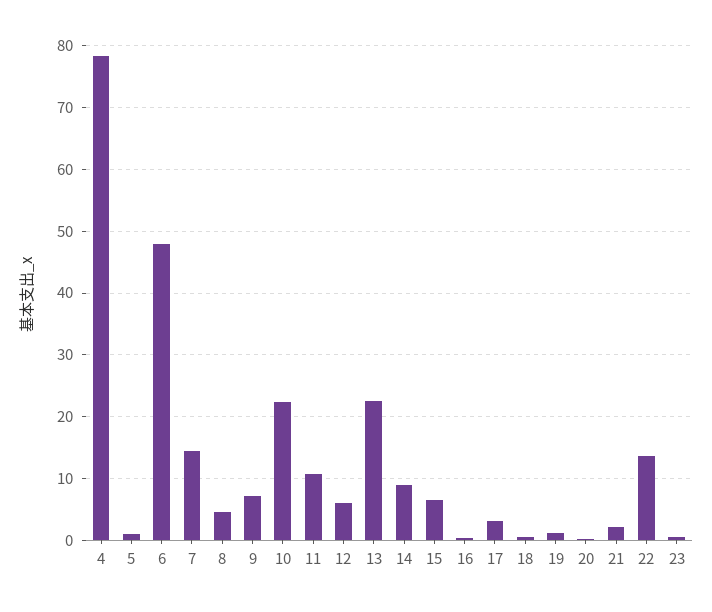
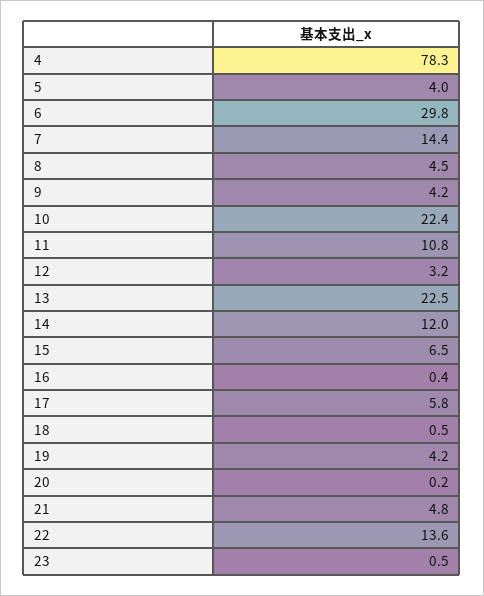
5: 1 -> 4
6: 48 -> 29.8
9: 7 -> 4.2
12: 6 -> 3.2
14: 9 -> 12
17: 3 -> 5.8
19: 1 -> 4.2
21: 2 -> 4.8

